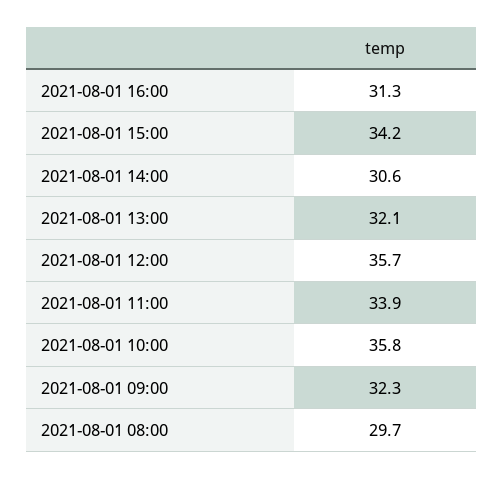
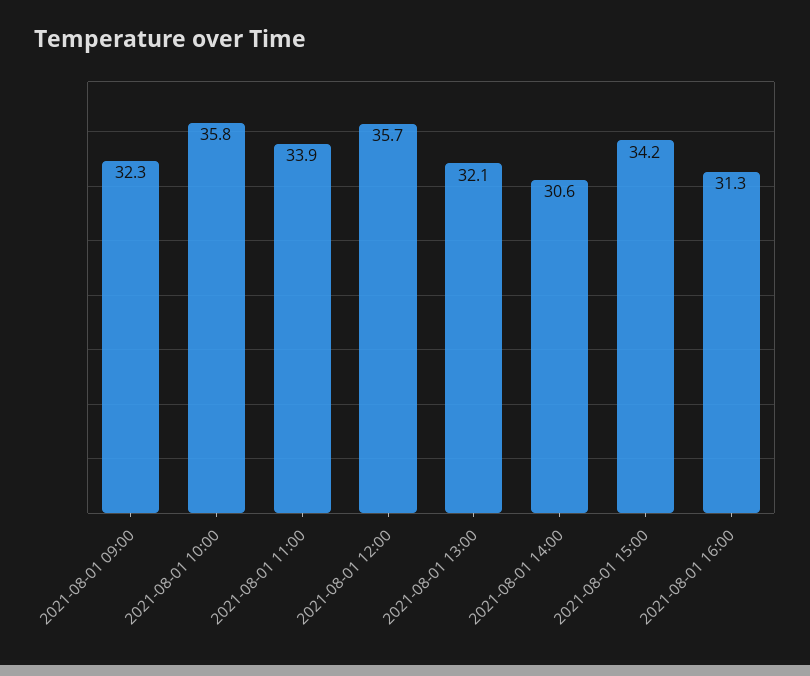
2021-08-01 08:00: 29.7 -> none

